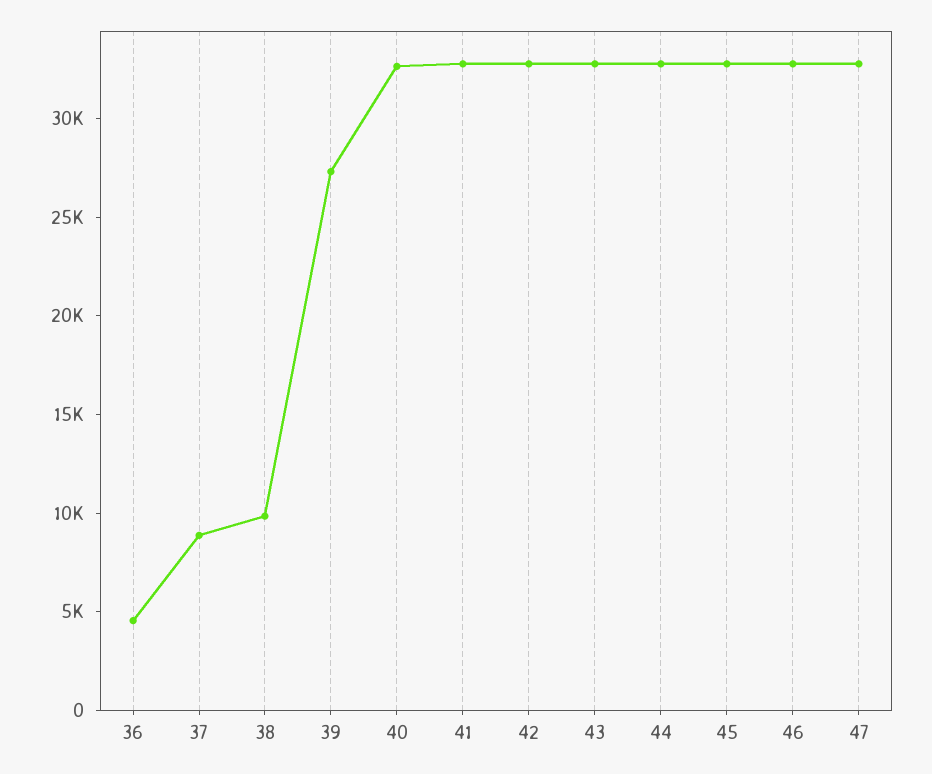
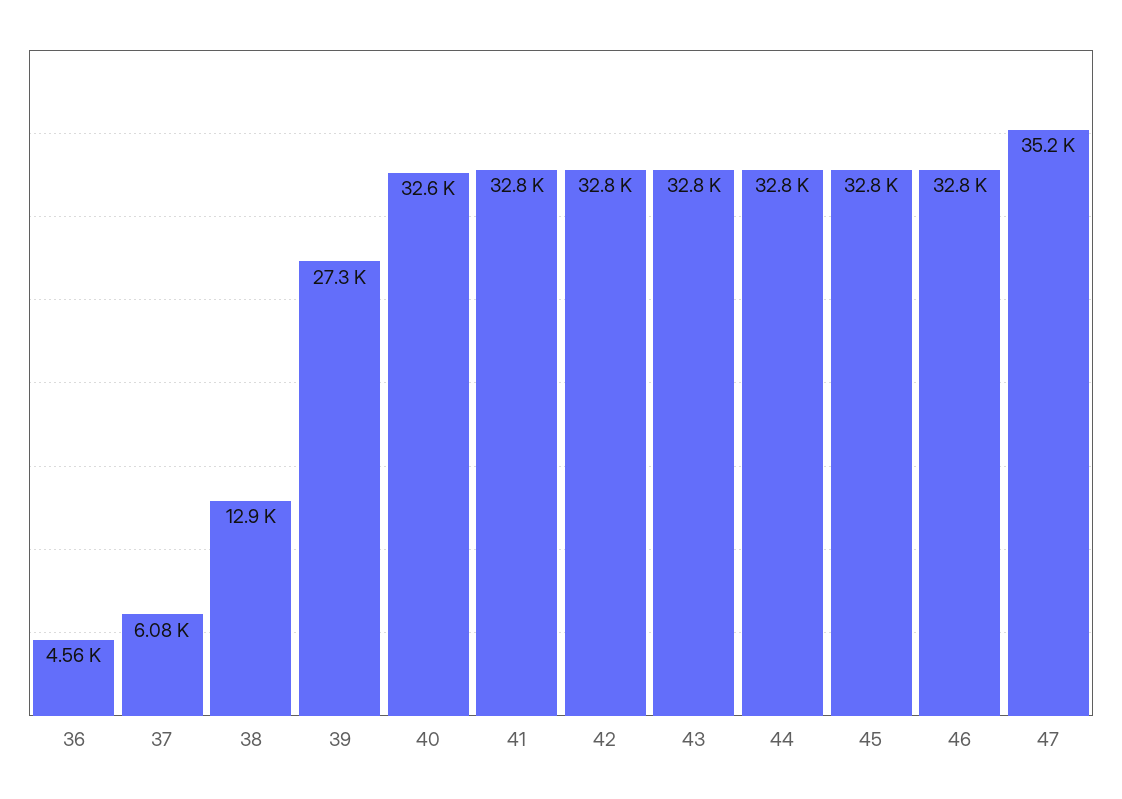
37: 9000 -> 6080
38: 10000 -> 12900
47: 33000 -> 35200

